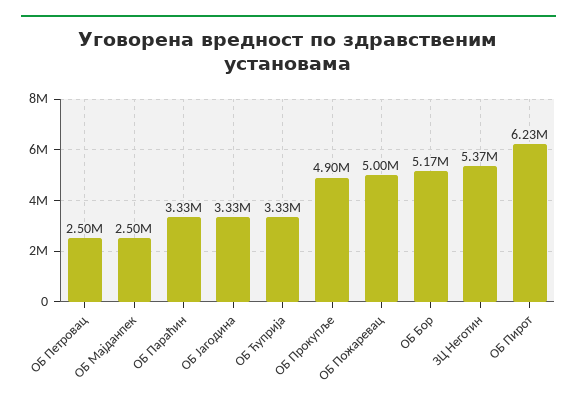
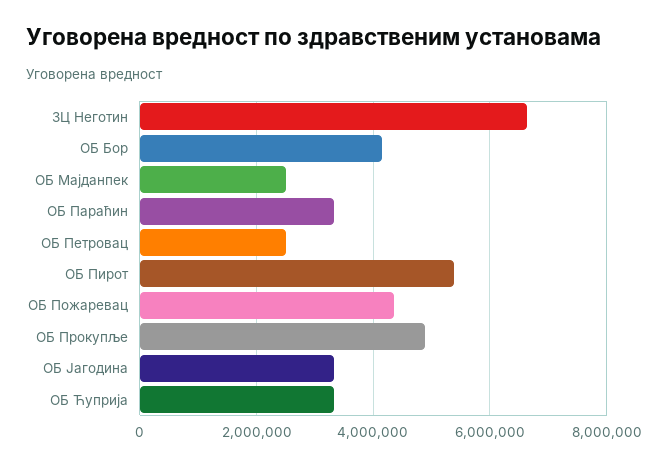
ОБ Пожаревац: 5000000 -> 4400000
ОБ Бор: 5170000 -> 4200000
ЗЦ Неготин: 5370000 -> 6600000
ОБ Пирот: 6230000 -> 5400000

